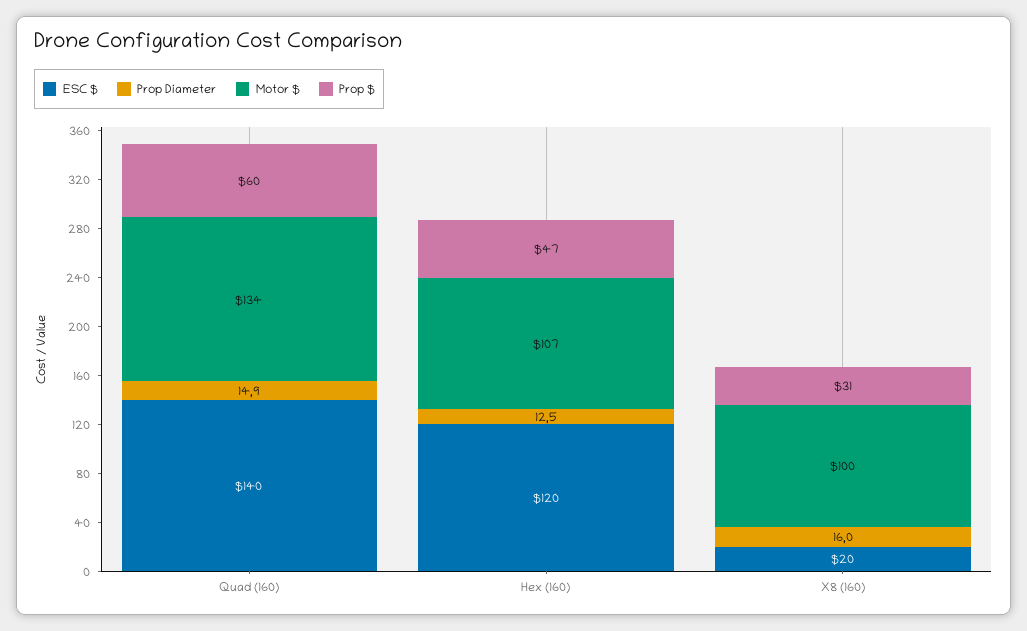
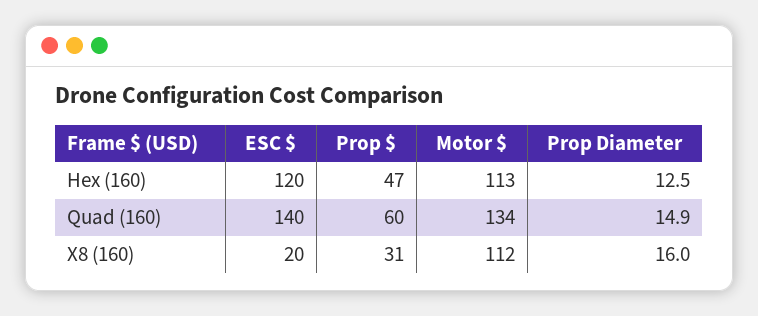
Motor $, Hex (160): 107 -> 113
Motor $, X8 (160): 100 -> 112

